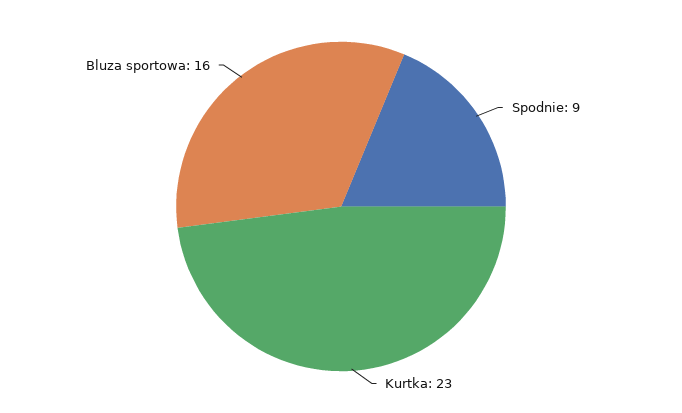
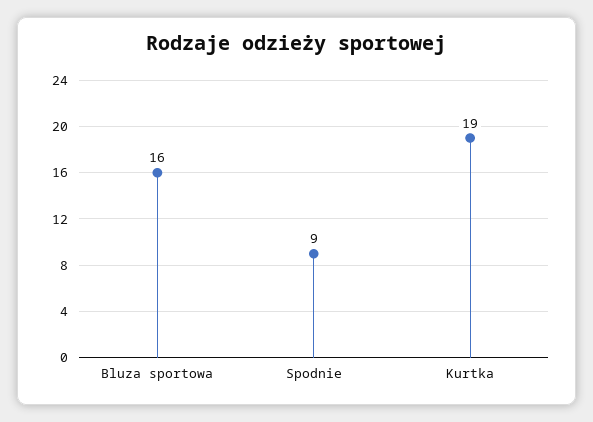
Kurtka: 23 -> 19

